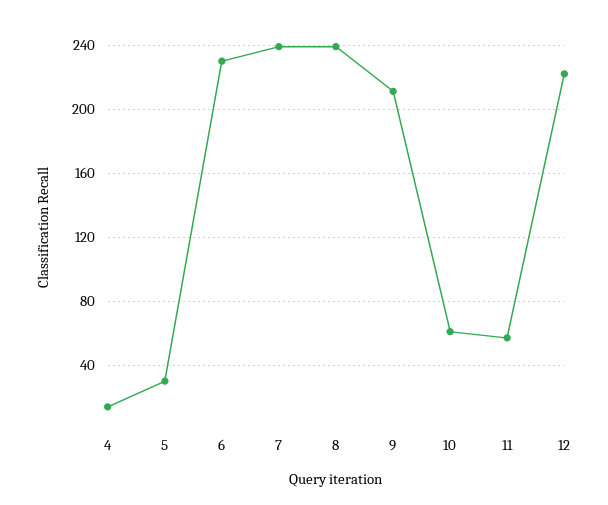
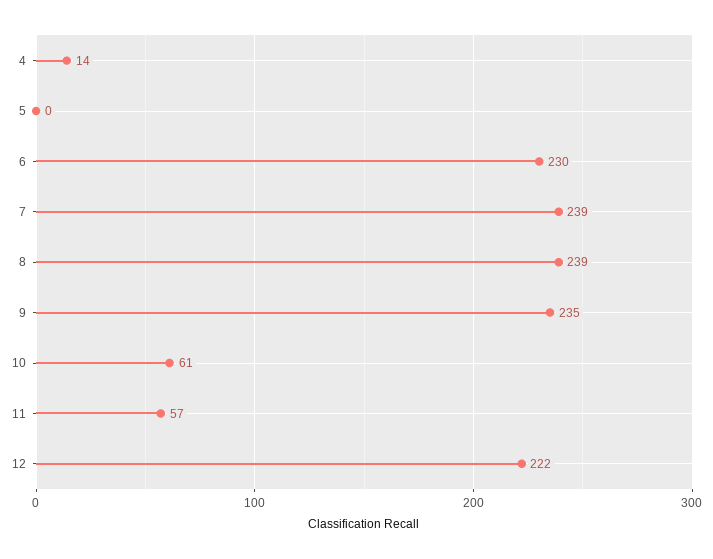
5: 30 -> 0
9: 210 -> 235

